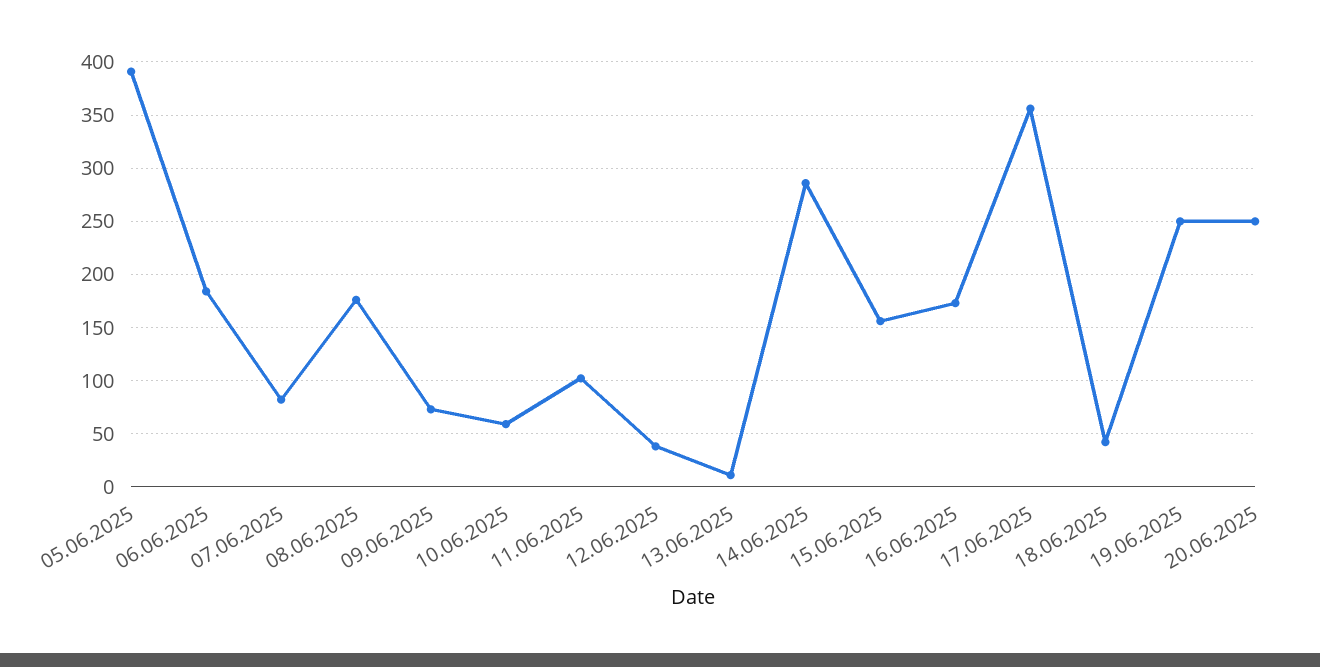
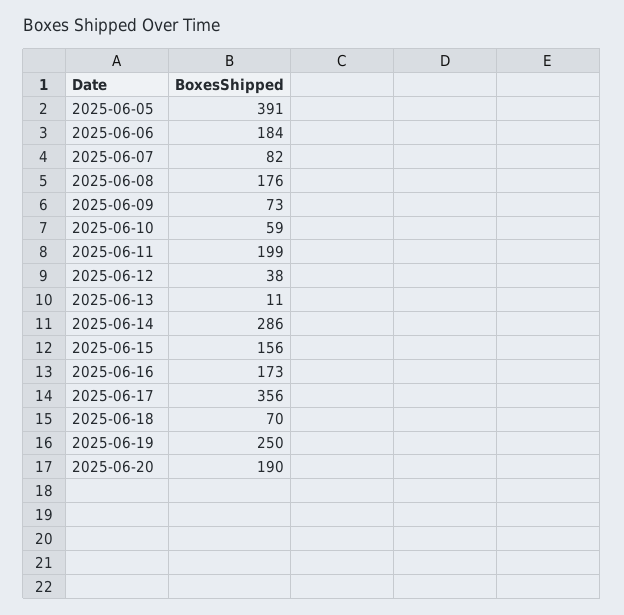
11.06.2025: 100 -> 199
18.06.2025: 40 -> 70
20.06.2025: 250 -> 190

